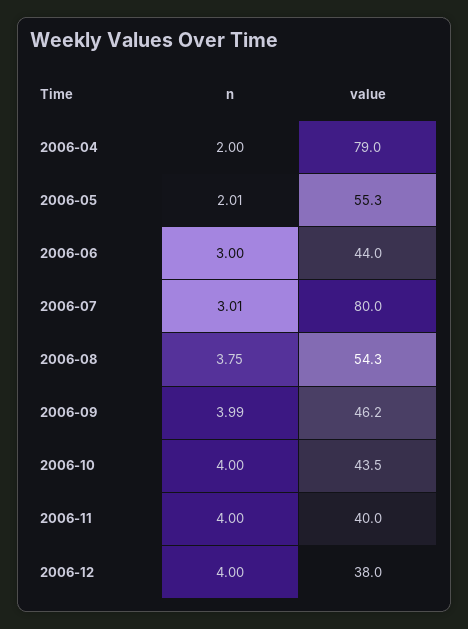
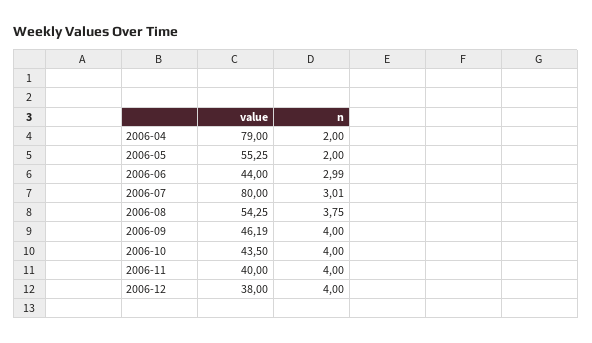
n, 2006-05: 2.01 -> 2
n, 2006-06: 3 -> 2.99
n, 2006-09: 3.99 -> 4

